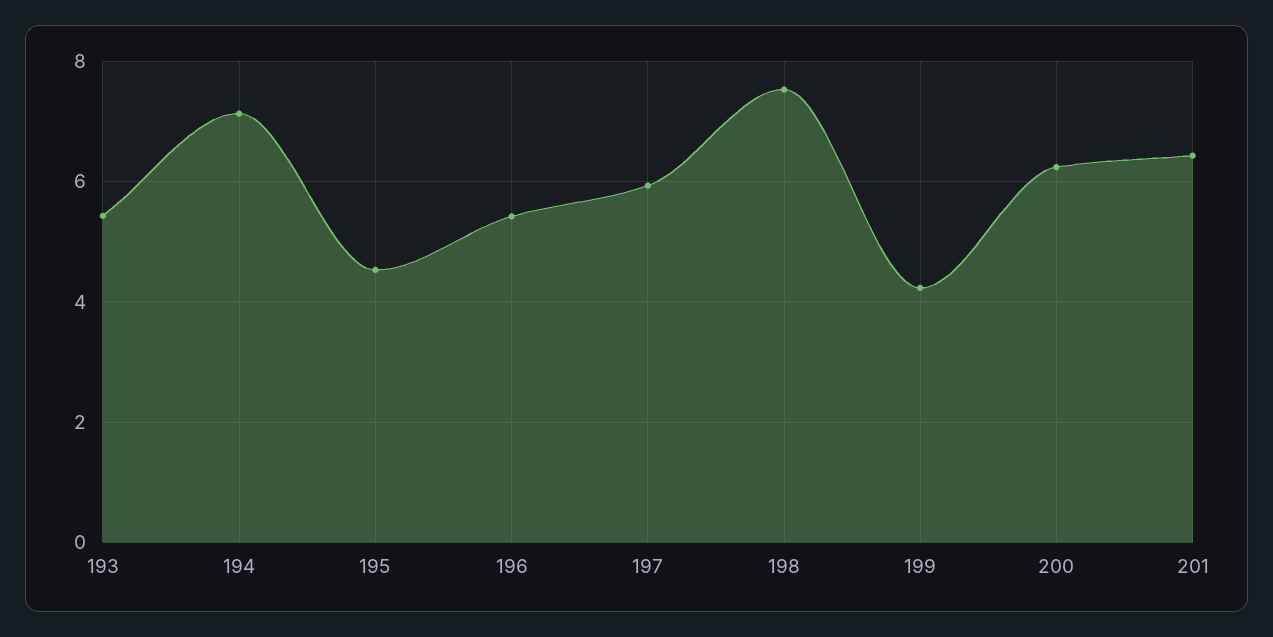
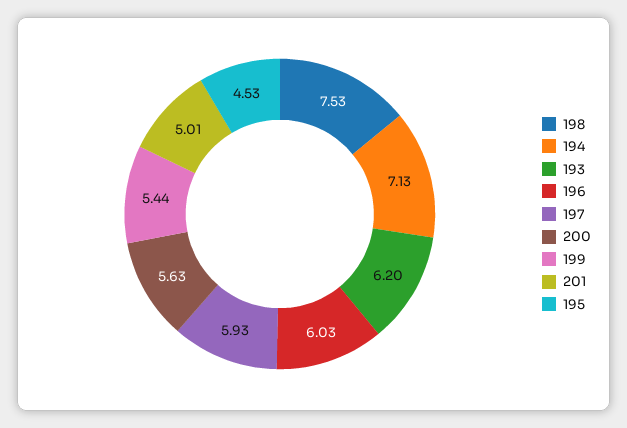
193: 5.4 -> 6.2
196: 5.4 -> 6.03
199: 4.2 -> 5.44
200: 6.2 -> 5.63
201: 6.4 -> 5.01

